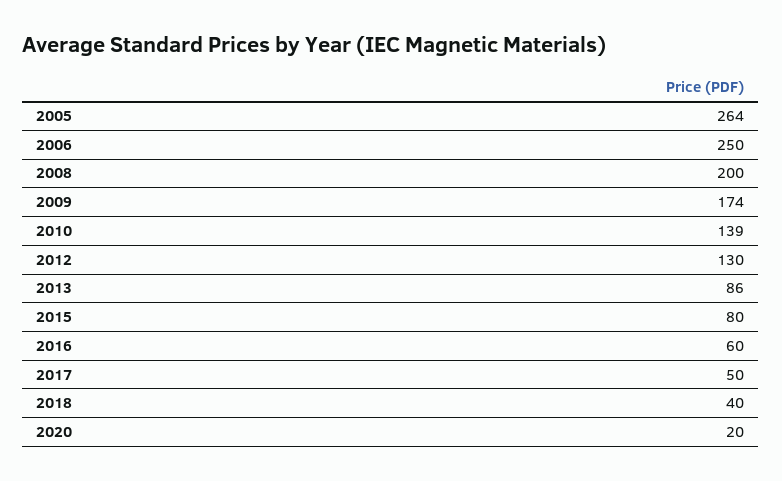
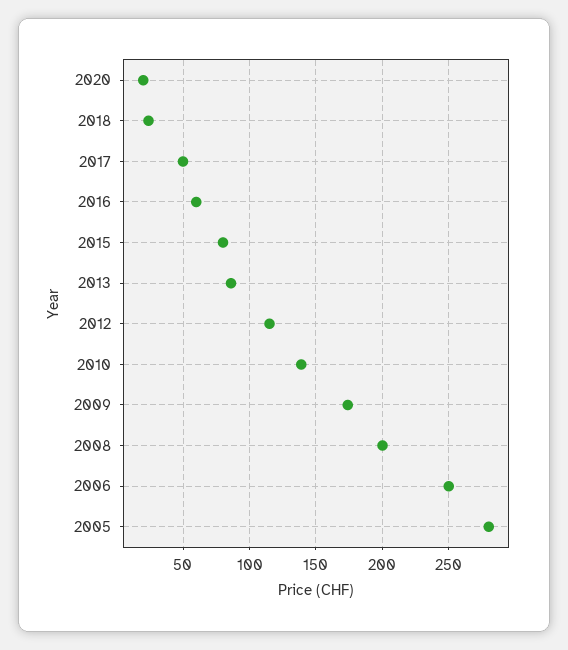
2005: 264 -> 280
2012: 130 -> 115
2018: 40 -> 25

